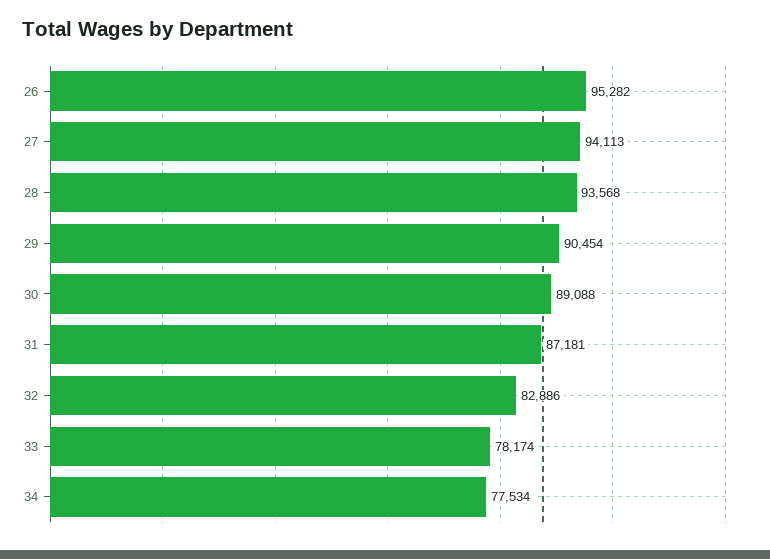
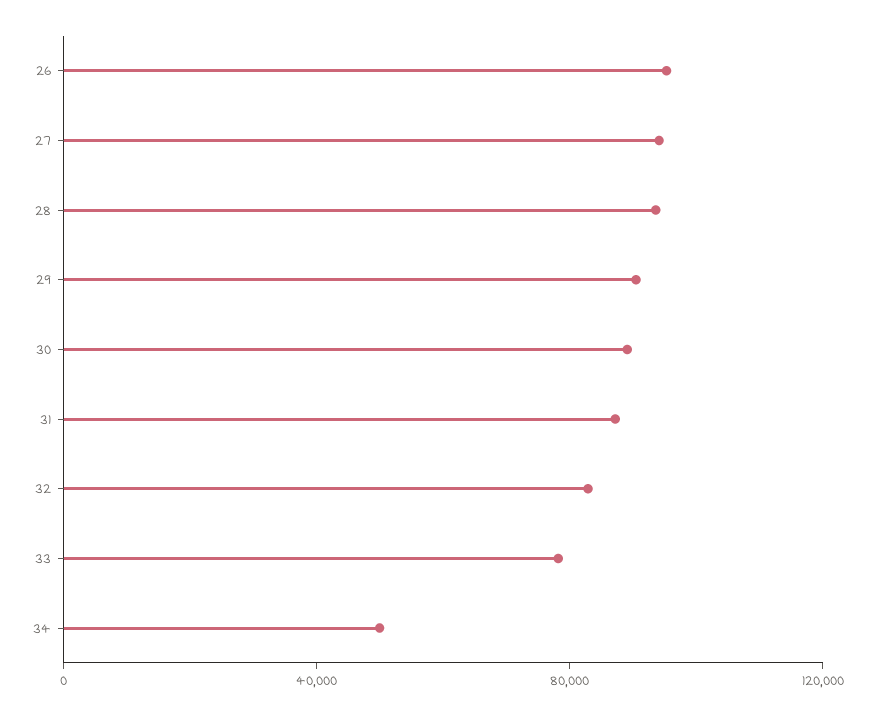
34: 77534 -> 50000

